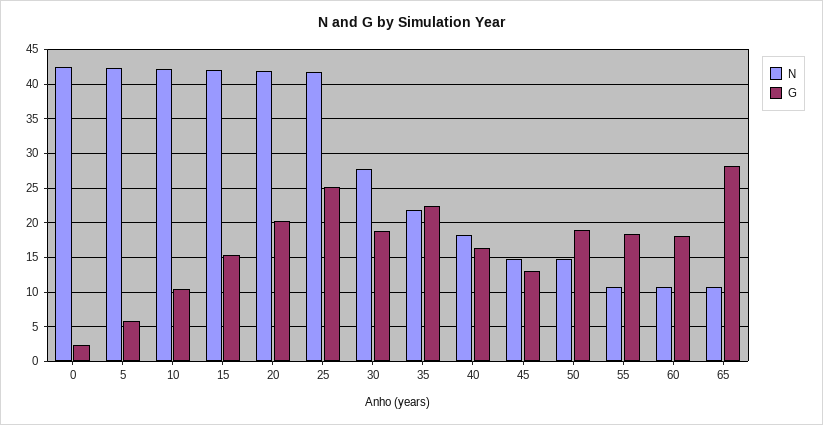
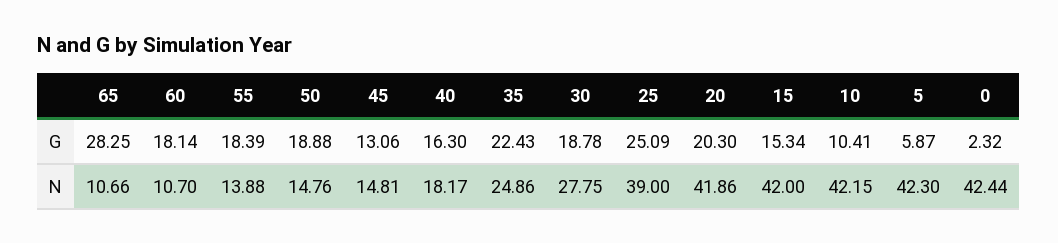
N, 25: 42 -> 39
N, 35: 22 -> 24.86
N, 55: 11 -> 13.88

